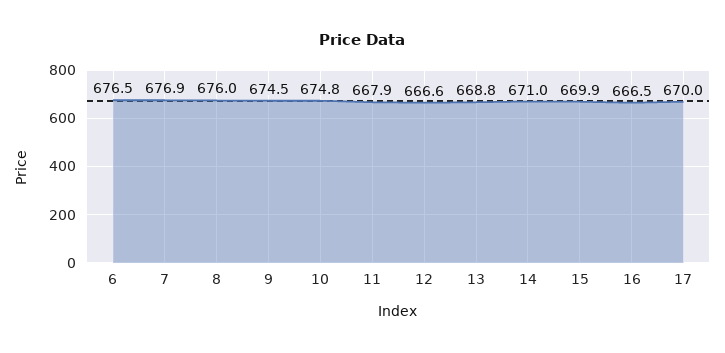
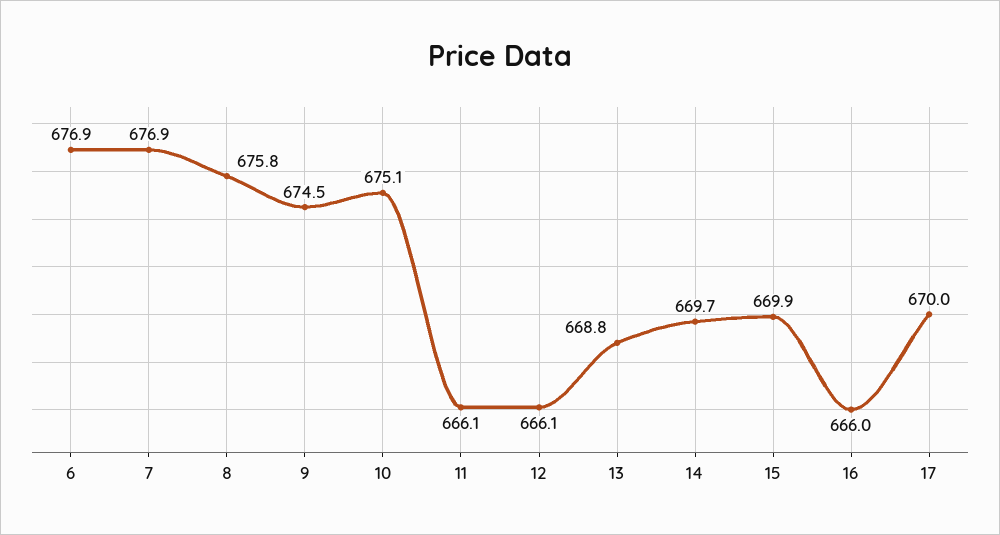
6: 676.5 -> 676.9
8: 676 -> 675.8
10: 674.8 -> 675.1
11: 667.9 -> 666.1
12: 666.6 -> 666.1
14: 671 -> 669.7
16: 666.5 -> 666

